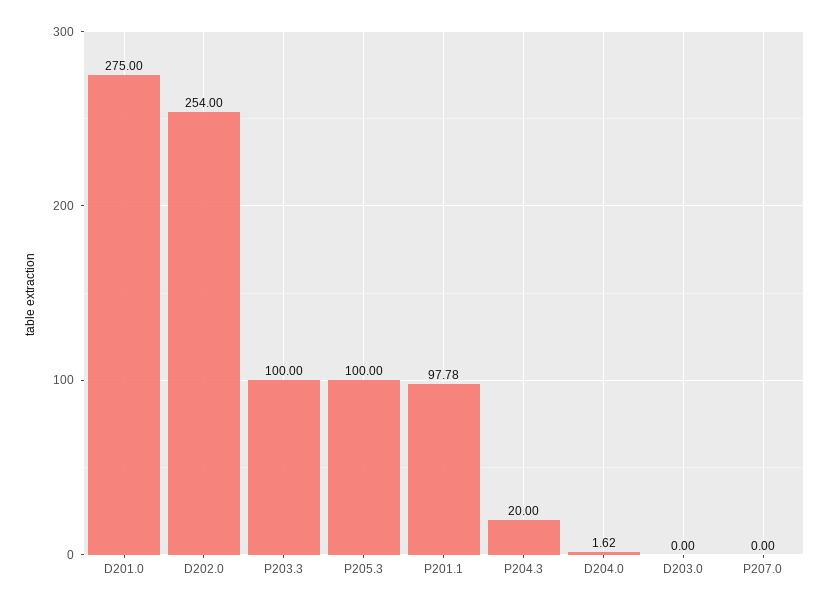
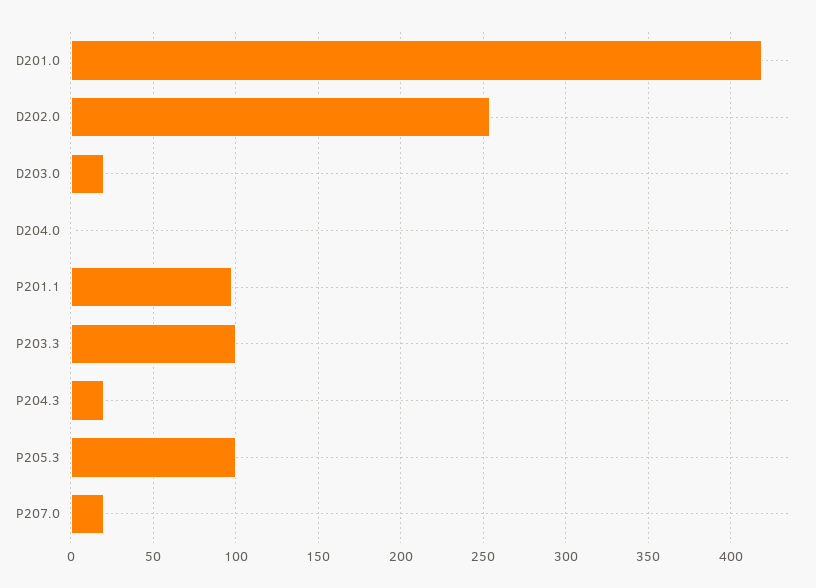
D201.0: 275 -> 420
D203.0: 0 -> 20
P207.0: 0 -> 20

